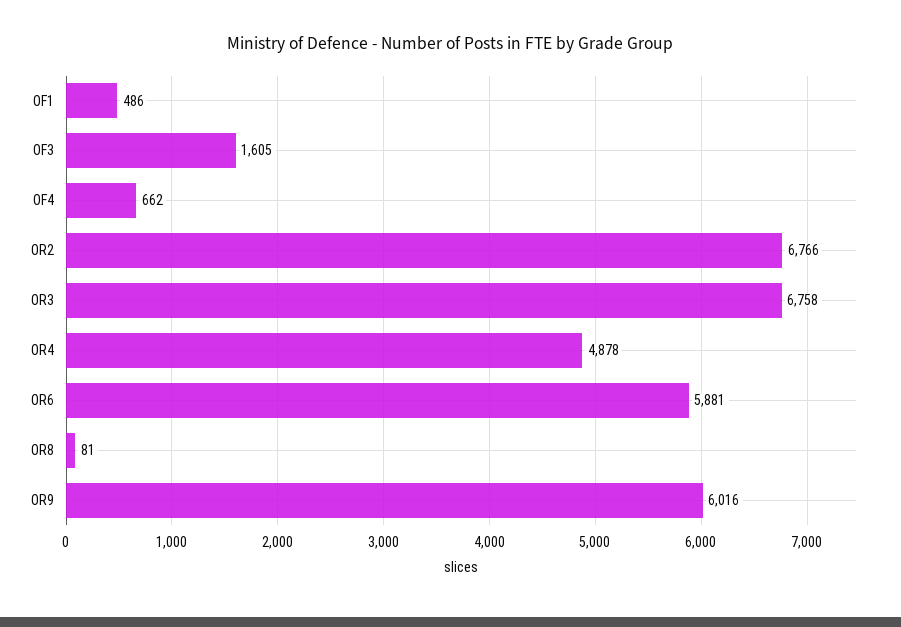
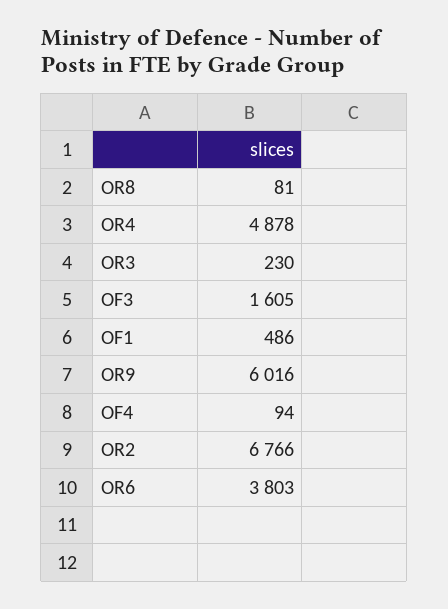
OF4: 662 -> 94
OR3: 6758 -> 230
OR6: 5881 -> 3803

